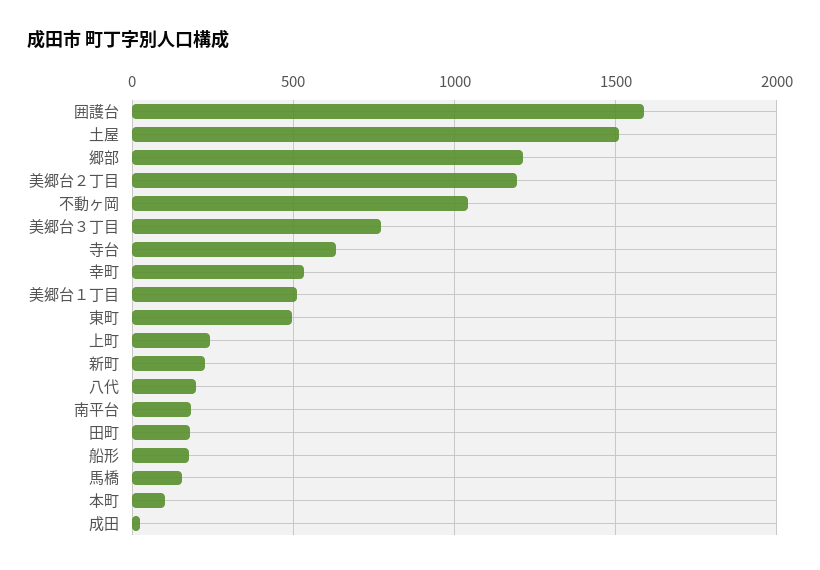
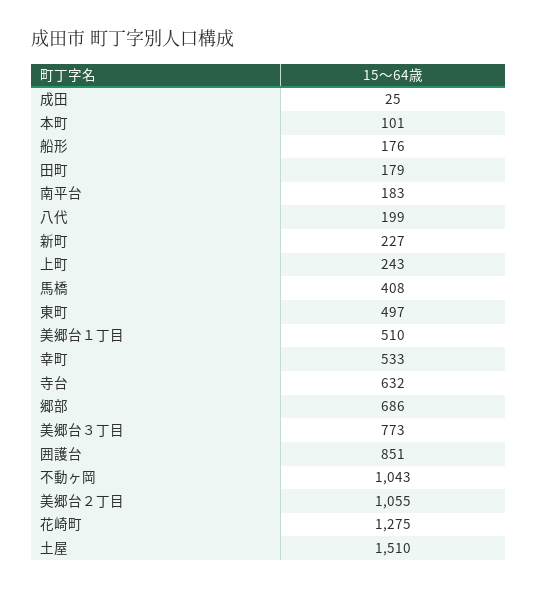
囲護台: 1600 -> 851
郷部: 1200 -> 686
美郷台２丁目: 1200 -> 1055
馬橋: 150 -> 408
花崎町: none -> 1275

